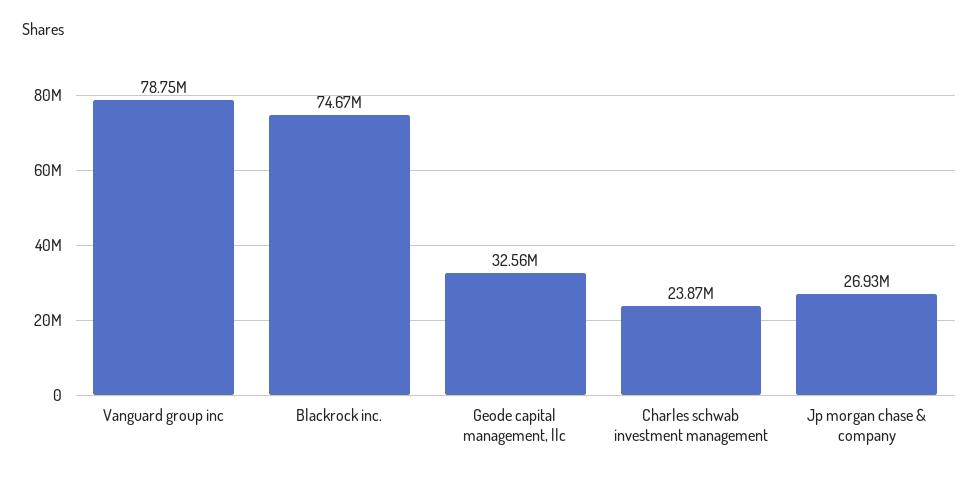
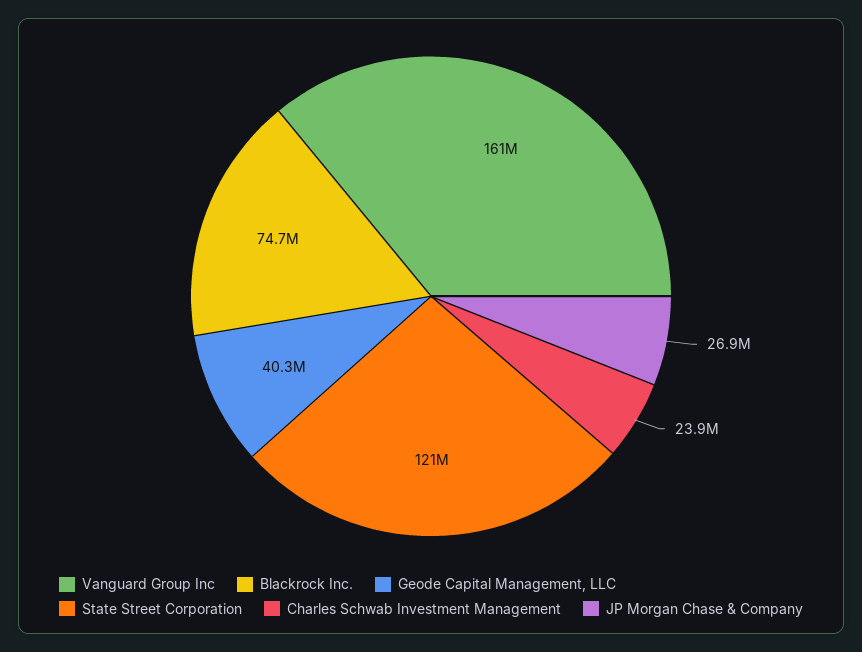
Vanguard group inc: 78750000 -> 161000000
Geode capital management, llc: 32560000 -> 40300000
State Street Corporation: none -> 121000000

